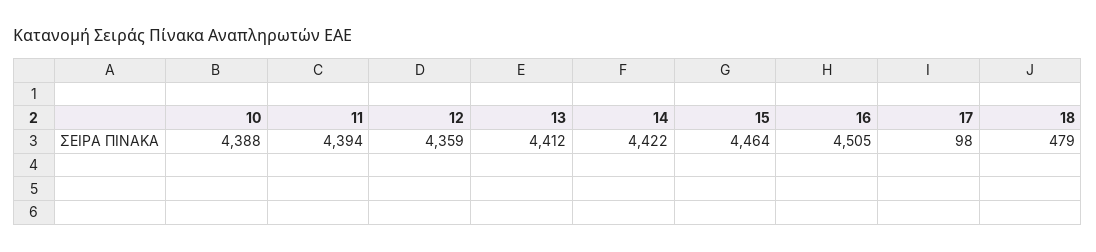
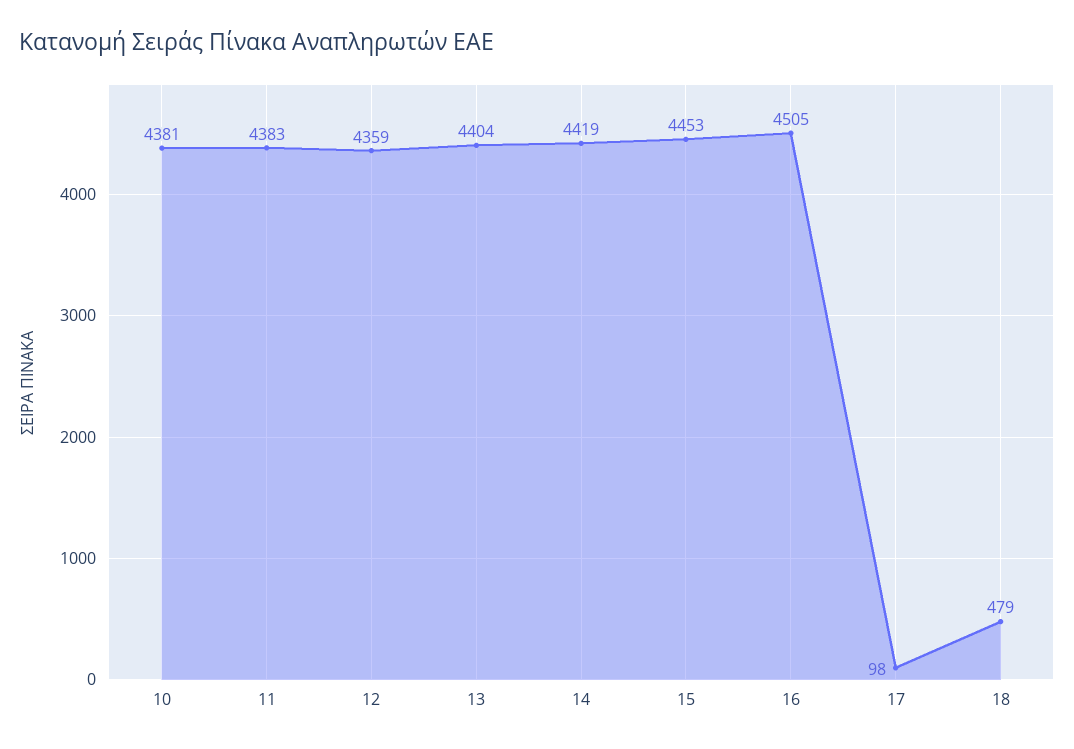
10: 4388 -> 4381
11: 4394 -> 4383
13: 4412 -> 4404
14: 4422 -> 4419
15: 4464 -> 4453

